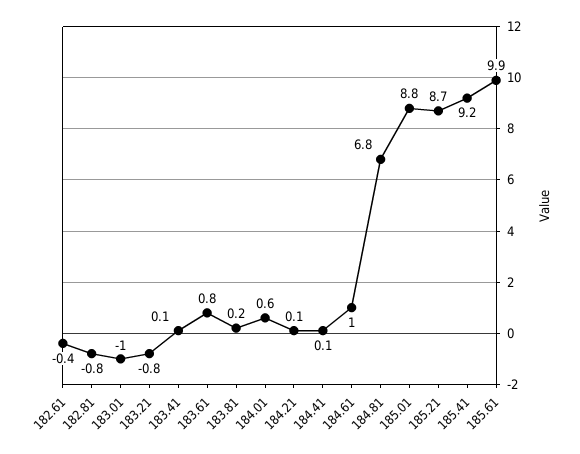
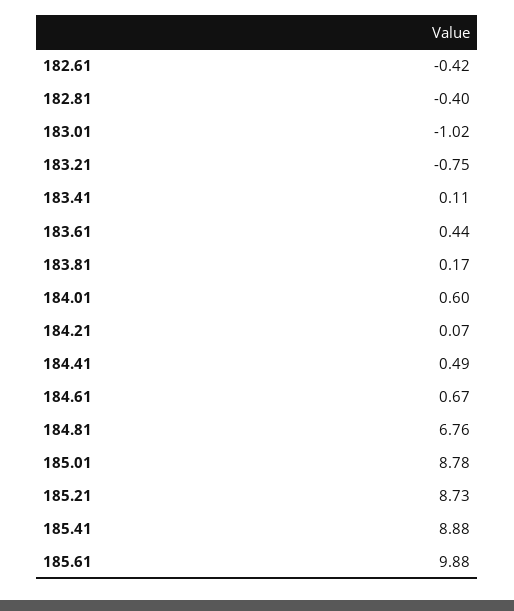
182.81: -0.8 -> -0.4
183.61: 0.8 -> 0.44
184.41: 0.1 -> 0.49
184.61: 1 -> 0.67
185.41: 9.2 -> 8.88

